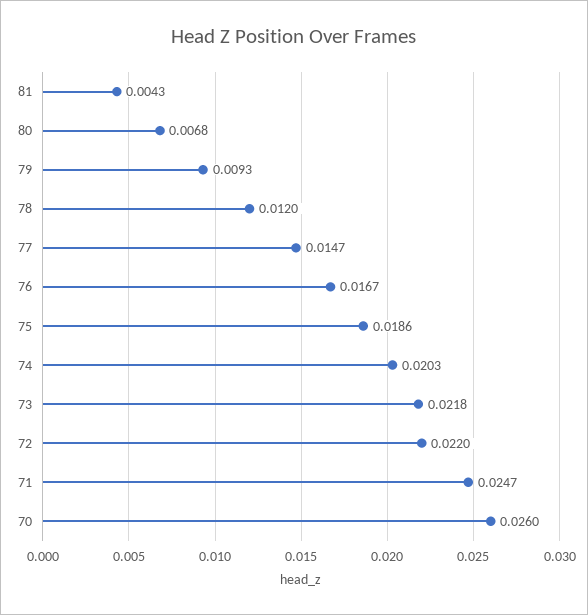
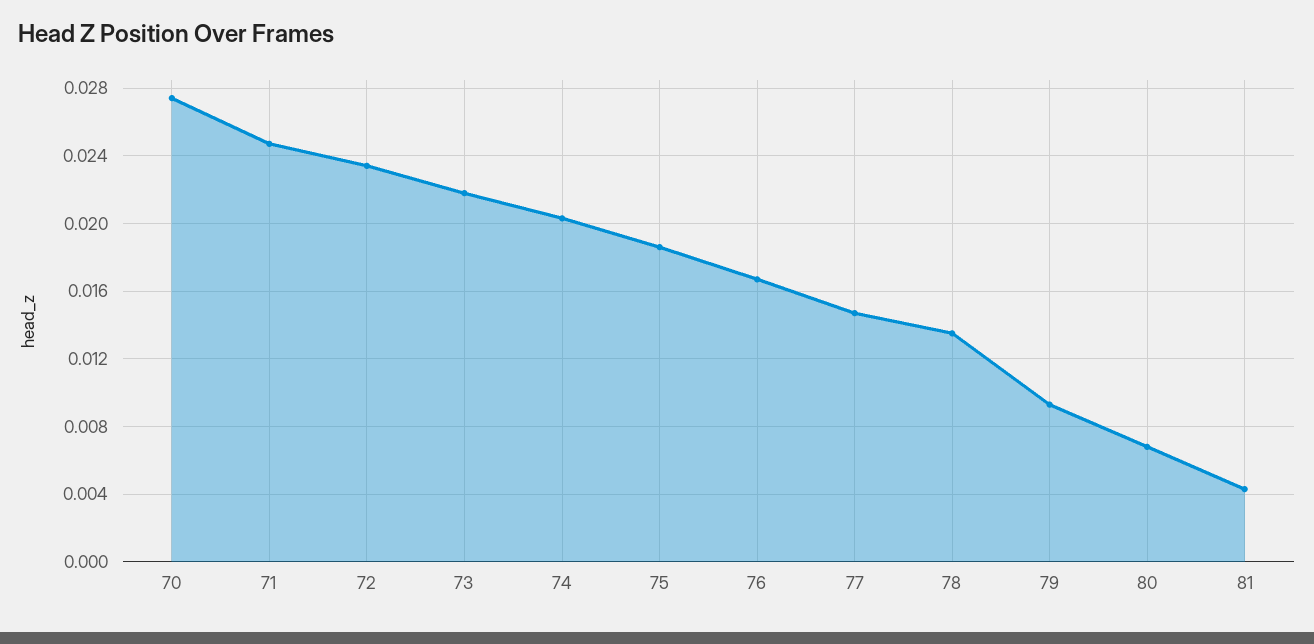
78: 0.012 -> 0.0135
72: 0.022 -> 0.0235
70: 0.026 -> 0.0275

